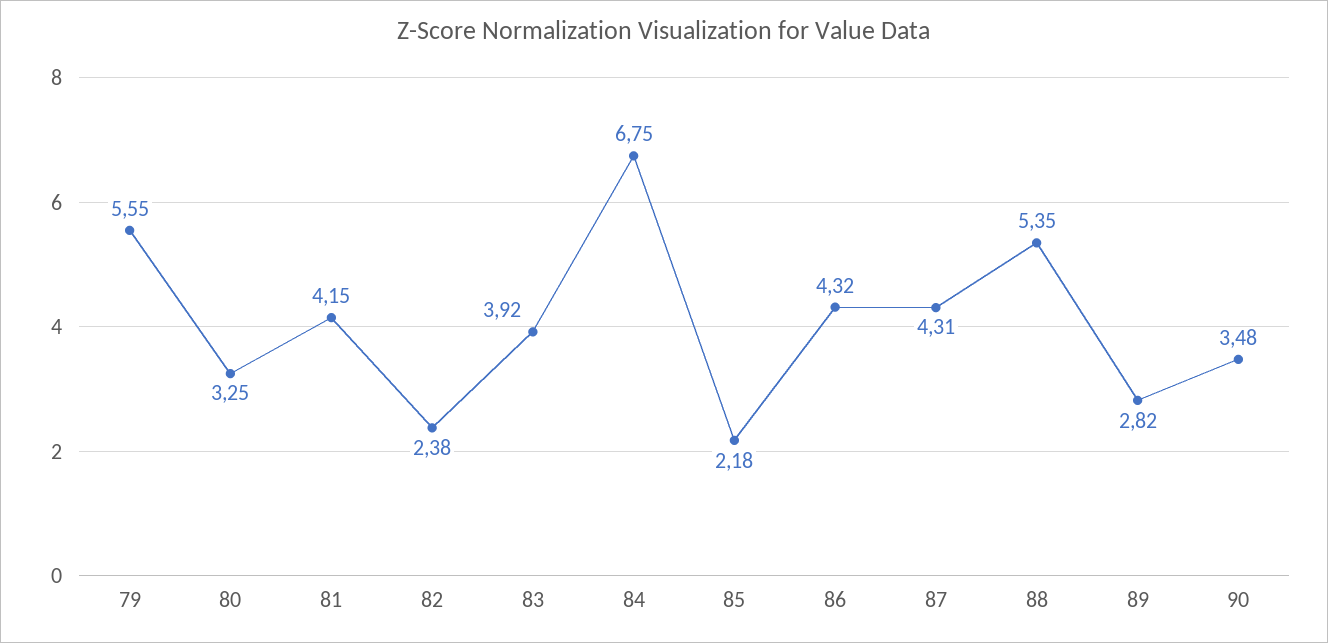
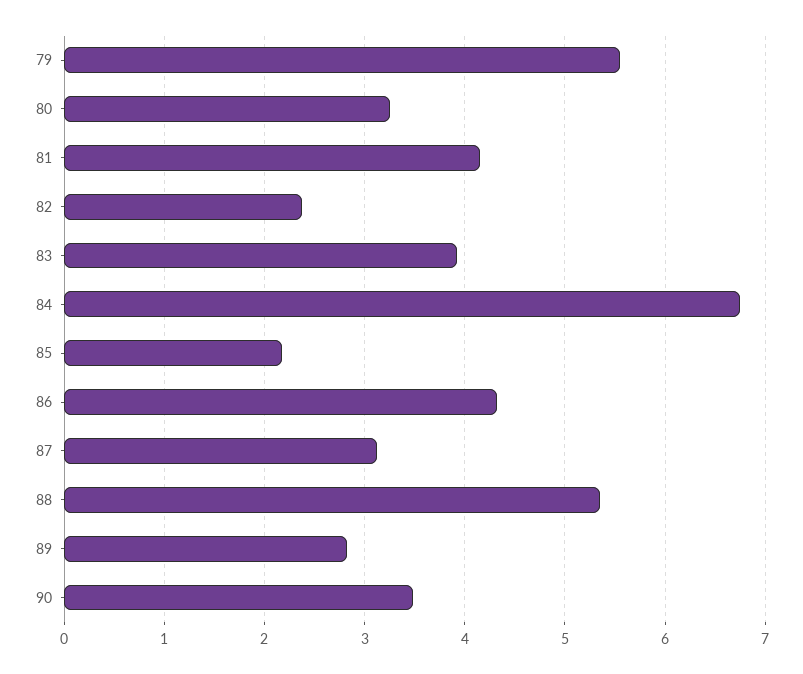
87: 4.31 -> 3.1

